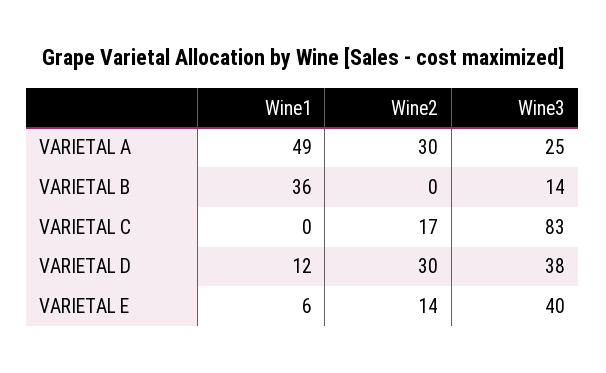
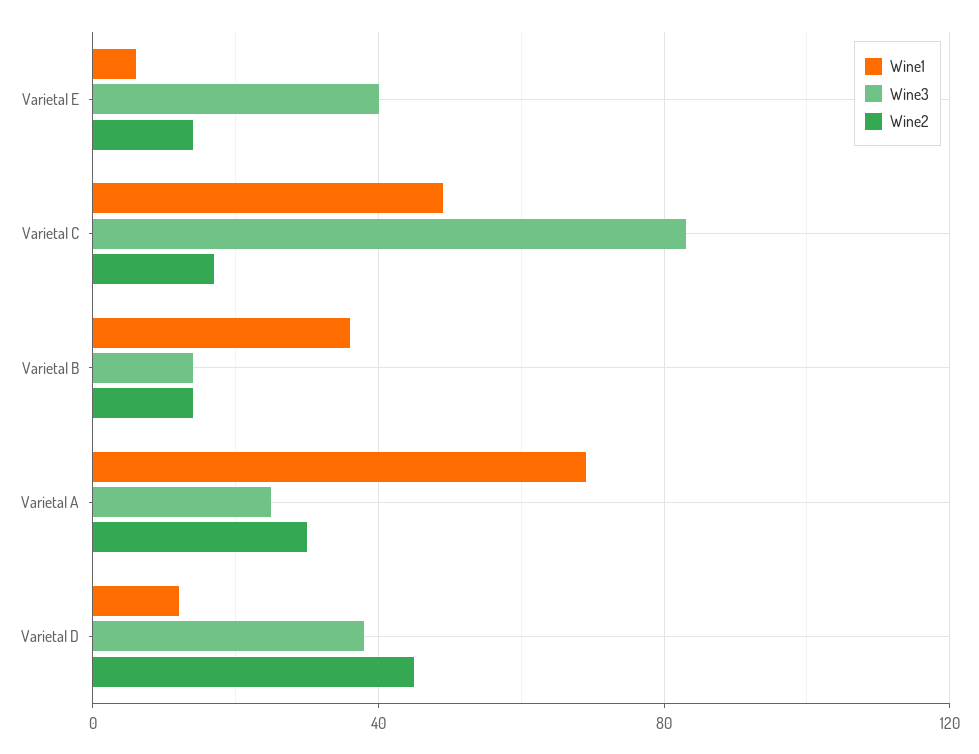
Wine1, VARIETAL A: 49 -> 70
Wine2, VARIETAL B: 0 -> 15
Wine1, VARIETAL C: 0 -> 50
Wine2, VARIETAL D: 30 -> 45

